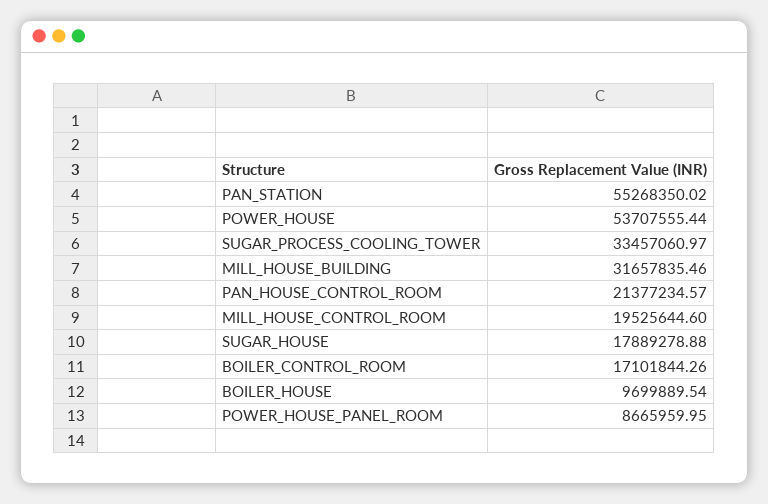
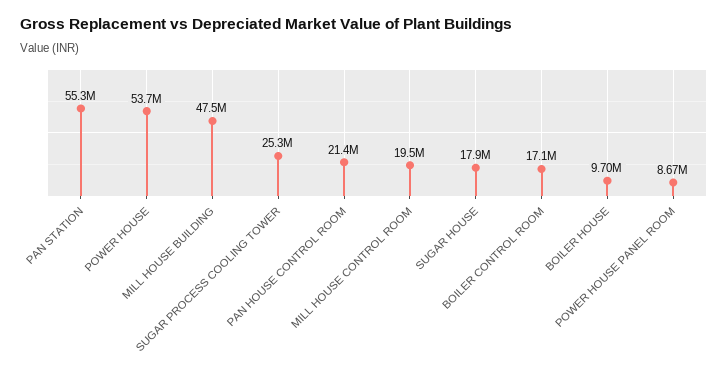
SUGAR_PROCESS_COOLING_TOWER: 33457060.97 -> 25300000
MILL_HOUSE_BUILDING: 31657835.46 -> 47500000

